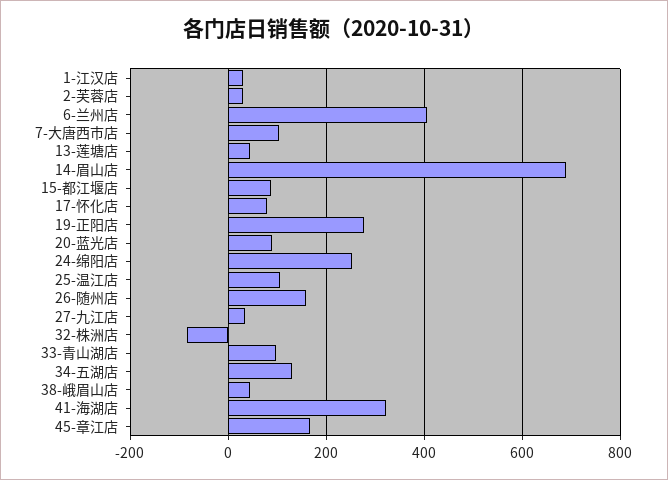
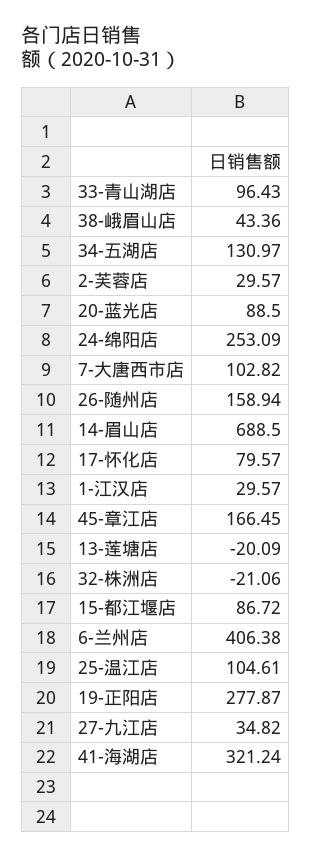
13-莲塘店: 40 -> -20.09
32-株洲店: -80 -> -21.06

